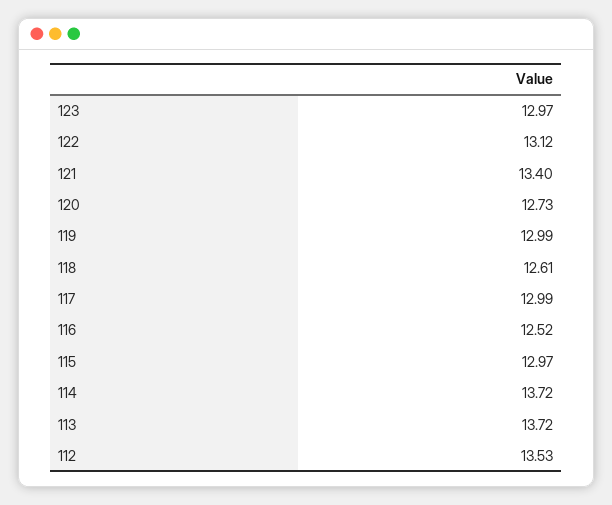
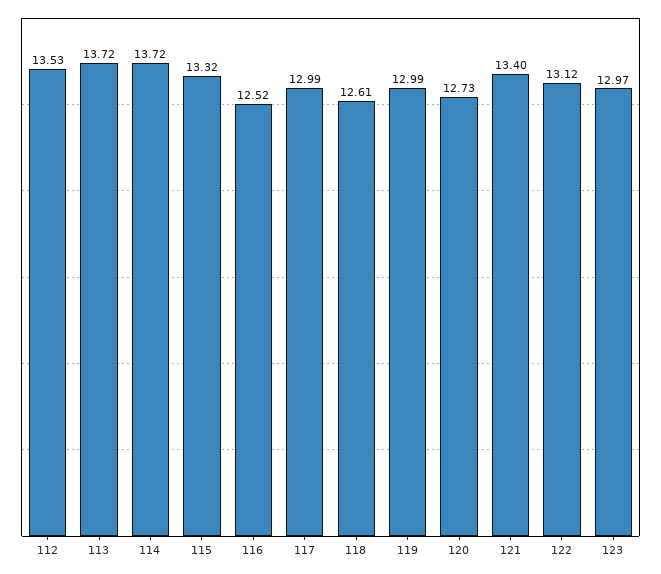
115: 12.97 -> 13.32

